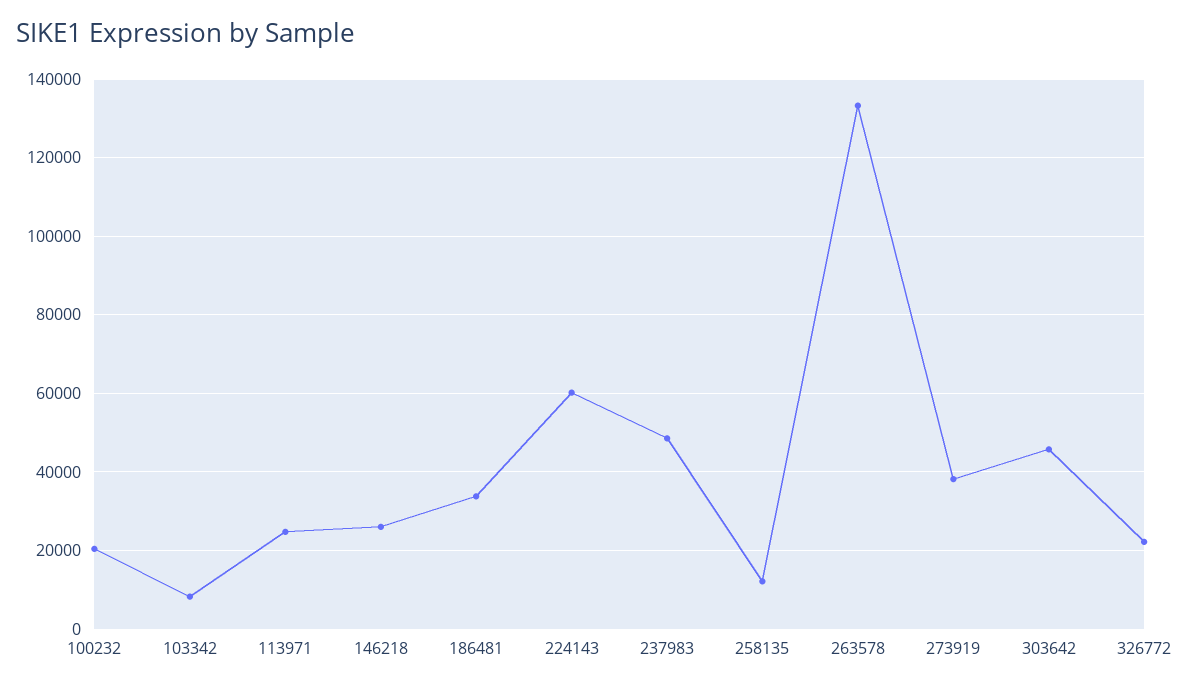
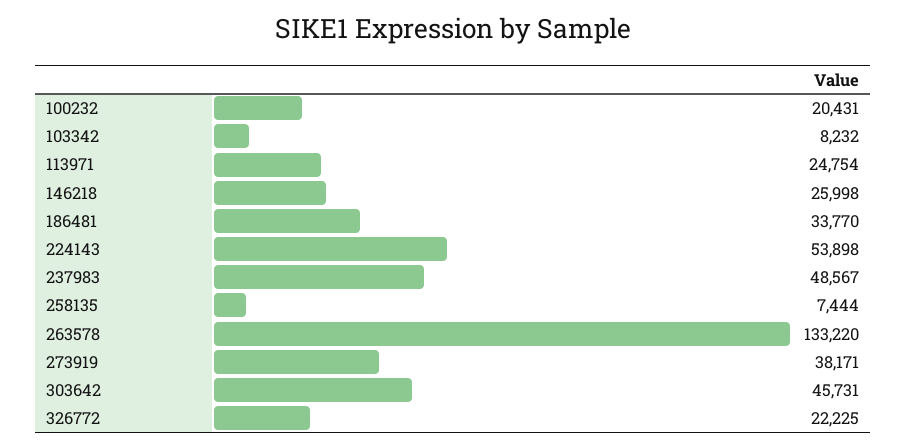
224143: 60000 -> 53898
258135: 12000 -> 7444

